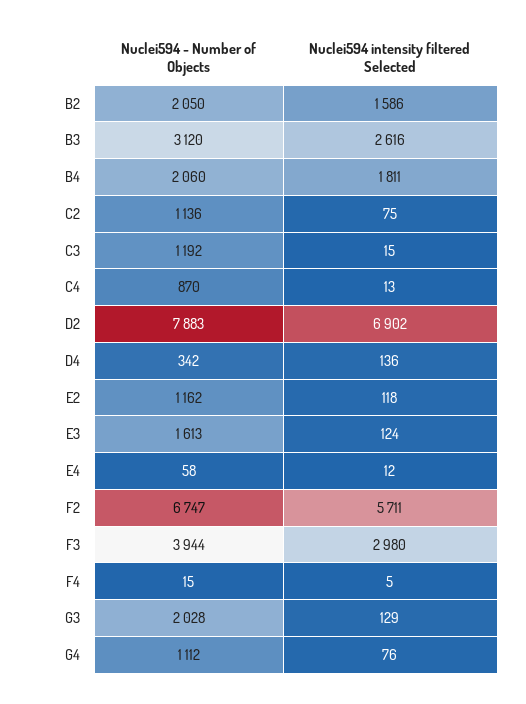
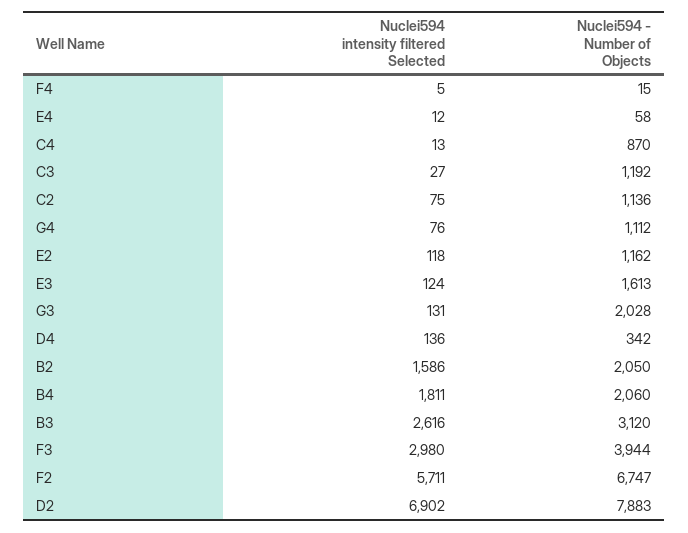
Nuclei594 intensity filtered Selected, C3: 15 -> 27
Nuclei594 intensity filtered Selected, G3: 129 -> 131

